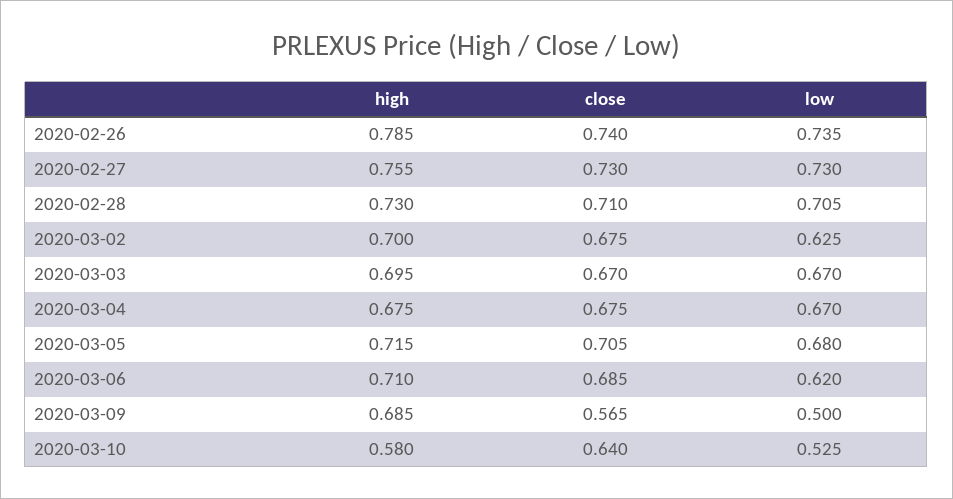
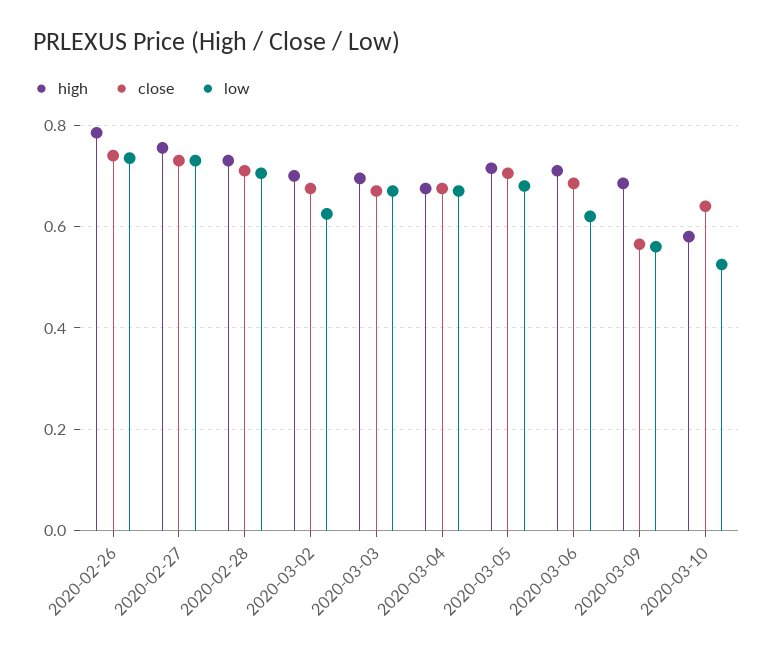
low, 2020-03-09: 0.5 -> 0.56

